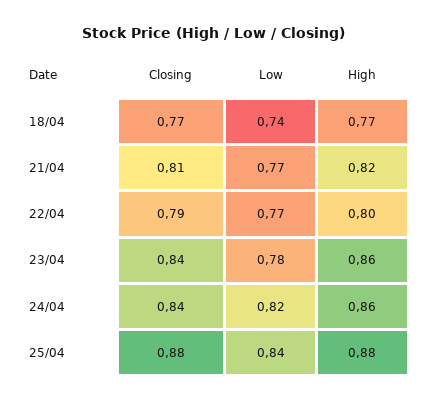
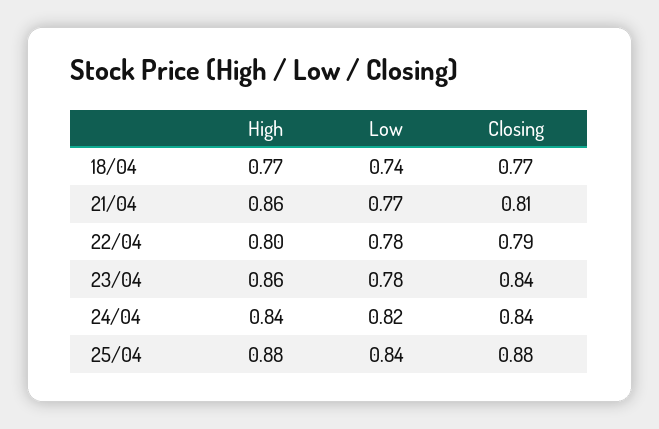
High, 21/04: 0.82 -> 0.86
Low, 22/04: 0.77 -> 0.78
High, 24/04: 0.86 -> 0.84

